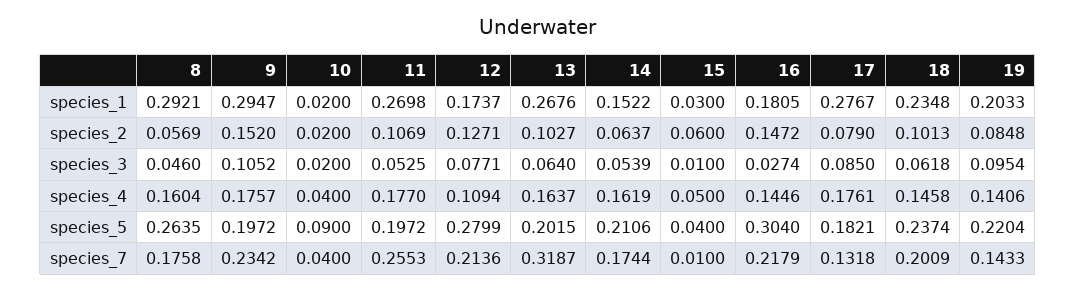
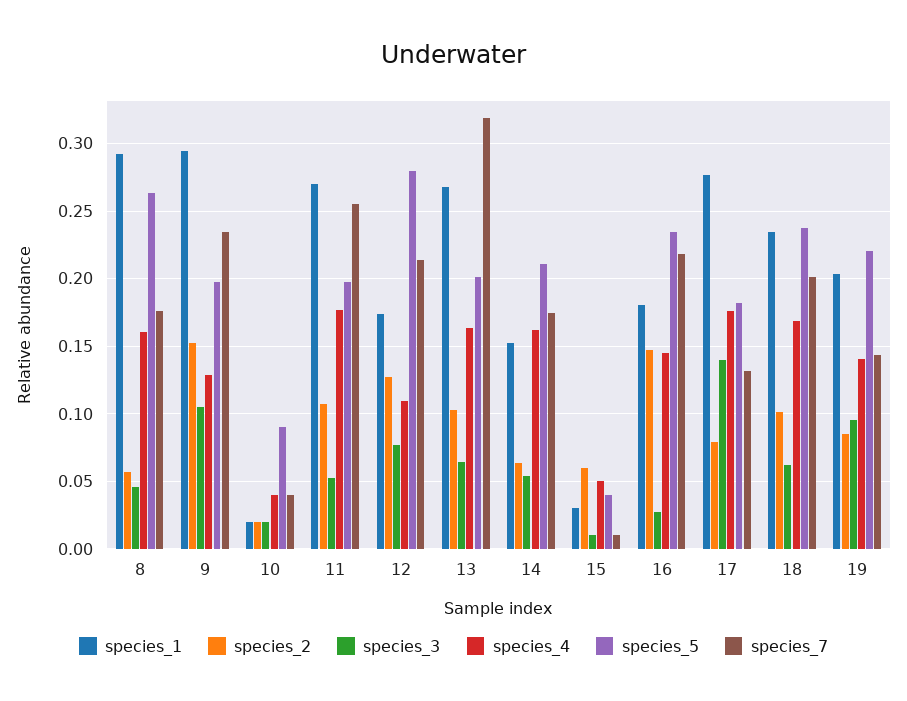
species_3, 17: 0.085 -> 0.14
species_4, 9: 0.1757 -> 0.13
species_4, 18: 0.1458 -> 0.17
species_5, 16: 0.304 -> 0.235

